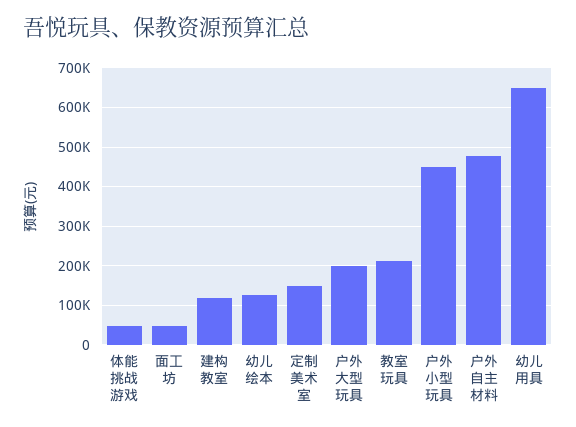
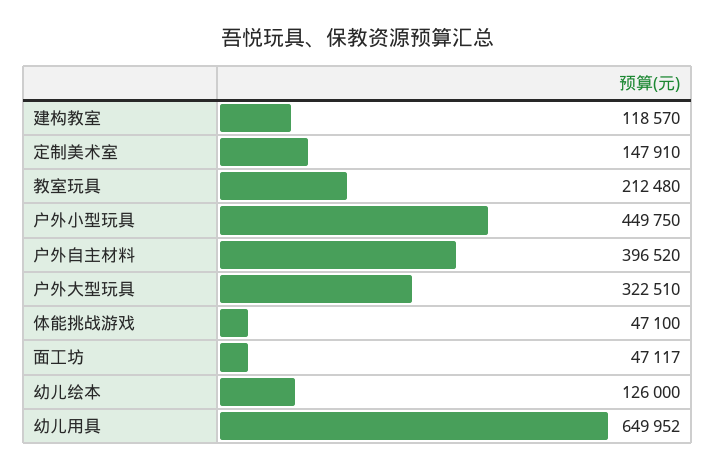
户外大型玩具: 200000 -> 322510
户外自主材料: 480000 -> 396520

